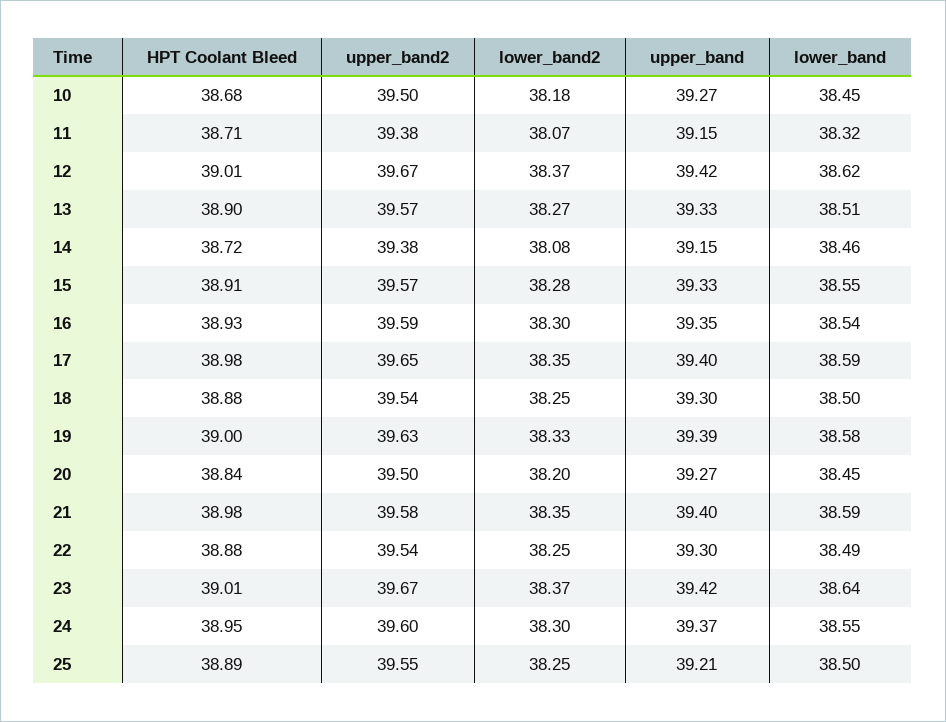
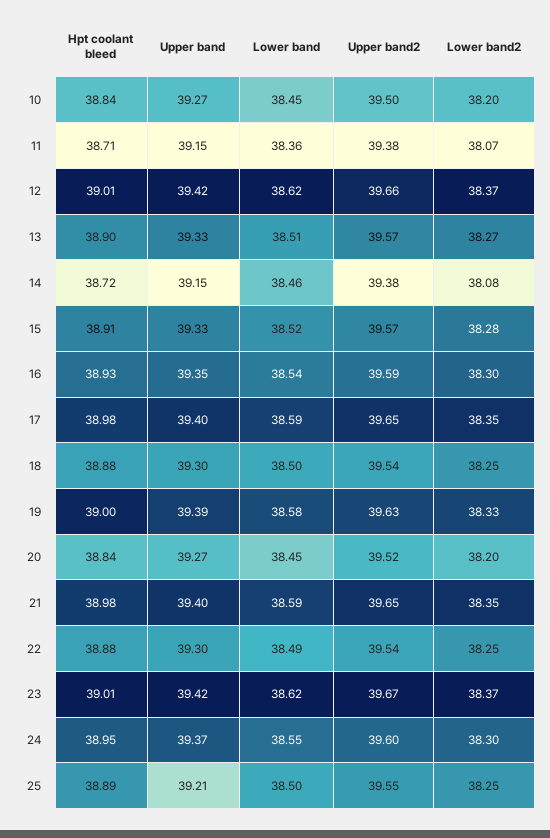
HPT Coolant Bleed, 10: 38.68 -> 38.84
lower_band2, 10: 38.18 -> 38.2
lower_band, 11: 38.32 -> 38.36
upper_band2, 12: 39.67 -> 39.66
lower_band, 15: 38.55 -> 38.52
upper_band2, 20: 39.5 -> 39.52
upper_band2, 21: 39.58 -> 39.65
lower_band, 23: 38.64 -> 38.62

